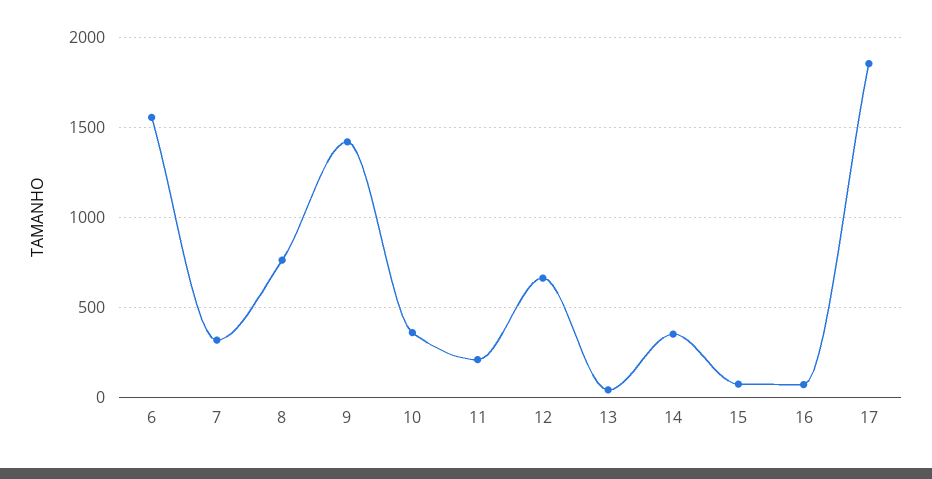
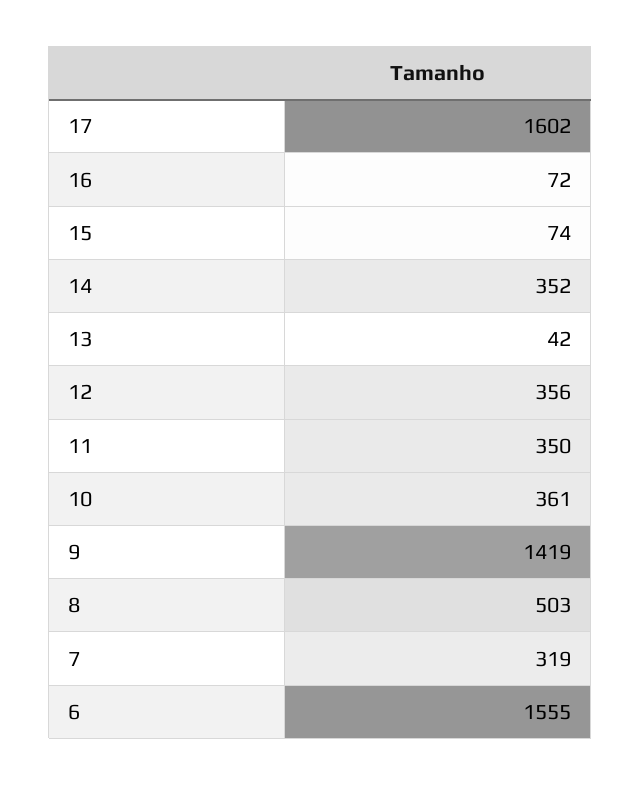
8: 750 -> 503
11: 200 -> 350
12: 650 -> 356
17: 1850 -> 1602

